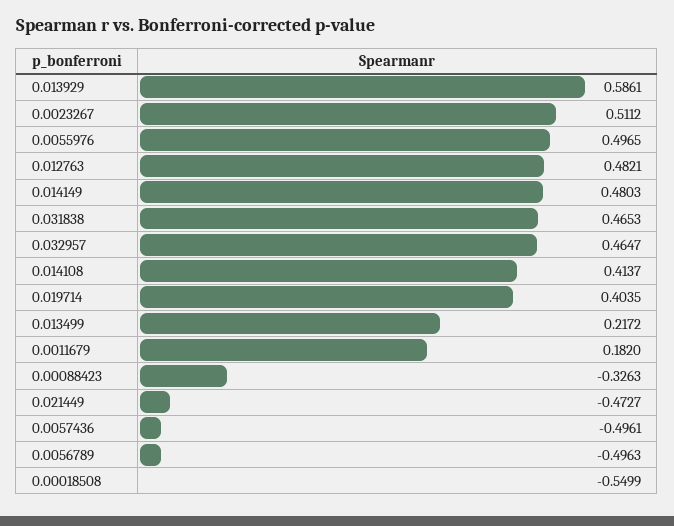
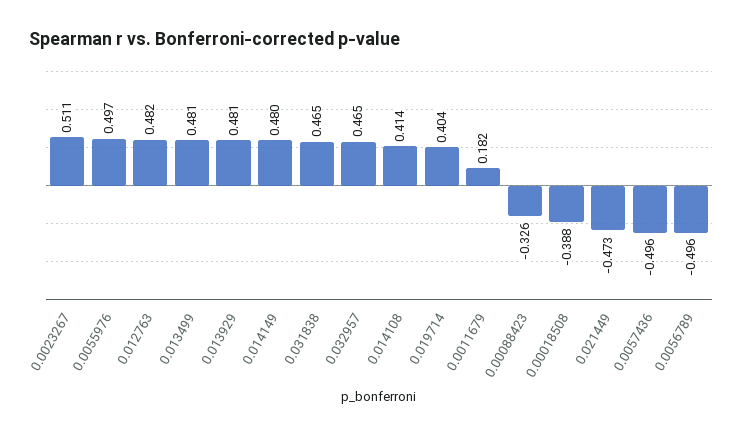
0.013929: 0.5861 -> 0.481
0.013499: 0.2172 -> 0.481
0.00018508: -0.5499 -> -0.388

